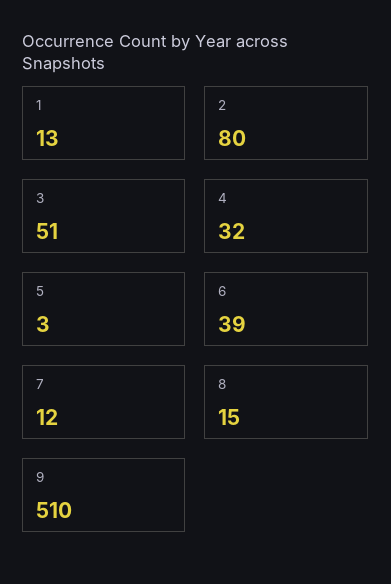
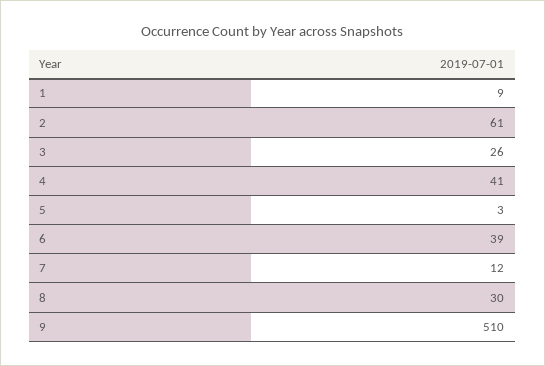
1: 13 -> 9
2: 80 -> 61
3: 51 -> 26
4: 32 -> 41
8: 15 -> 30

